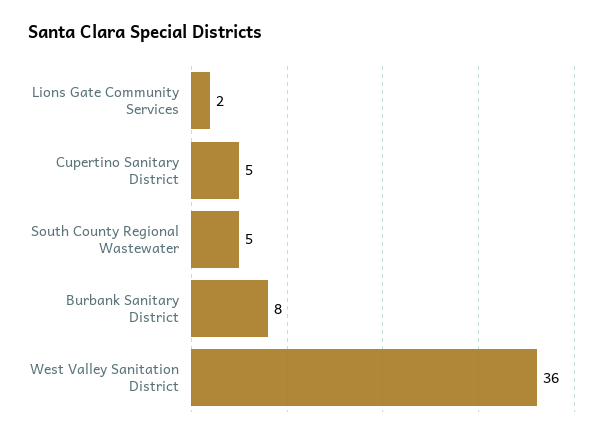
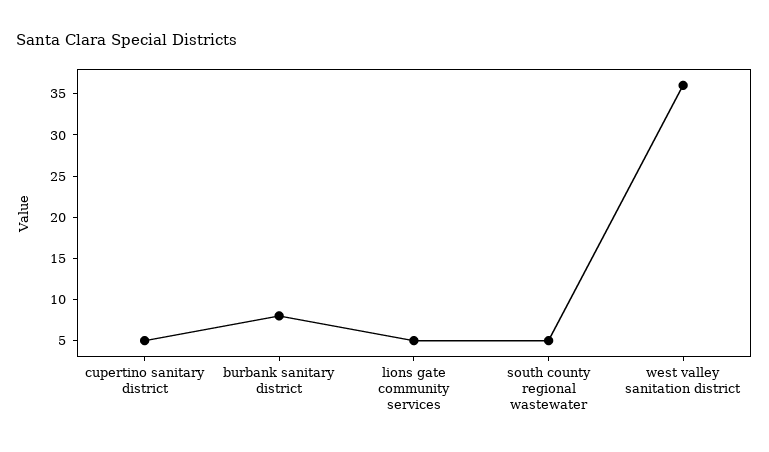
Lions Gate Community Services: 2 -> 5

